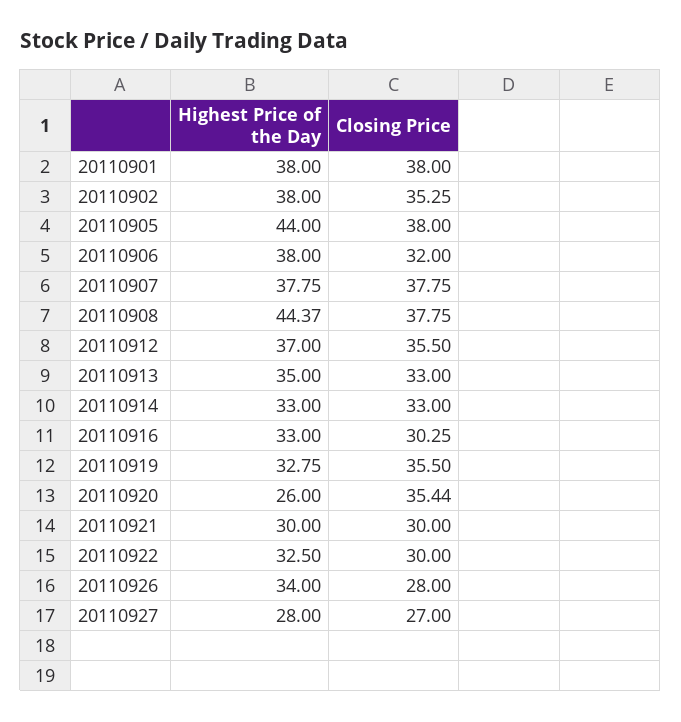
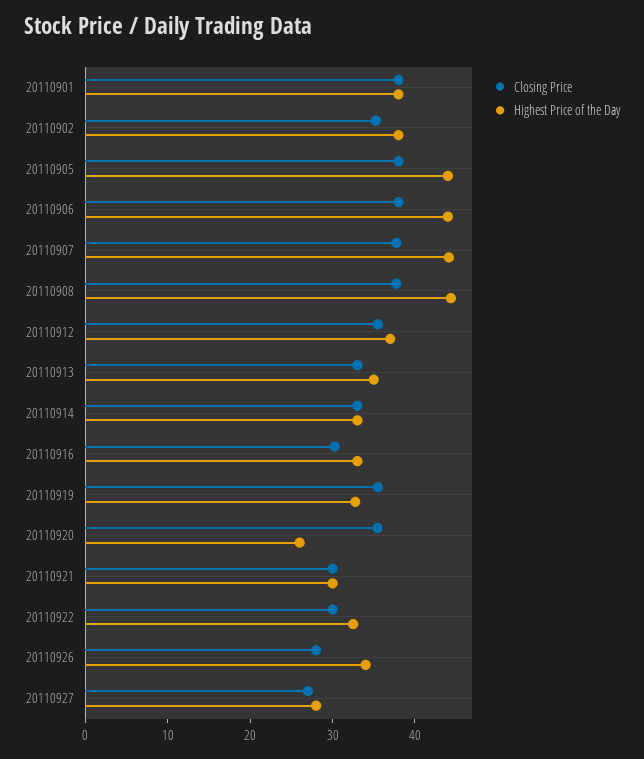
Highest Price of the Day, 20110906: 38 -> 44
Closing Price, 20110906: 32 -> 38
Highest Price of the Day, 20110907: 37.75 -> 44

